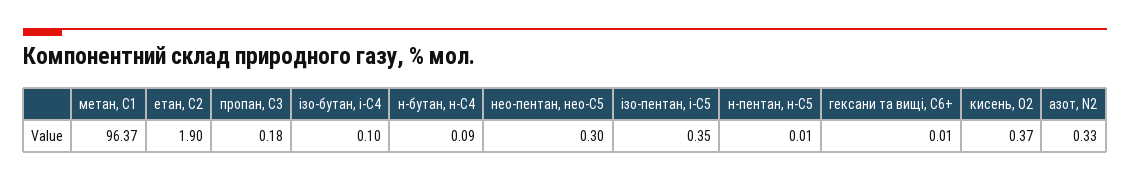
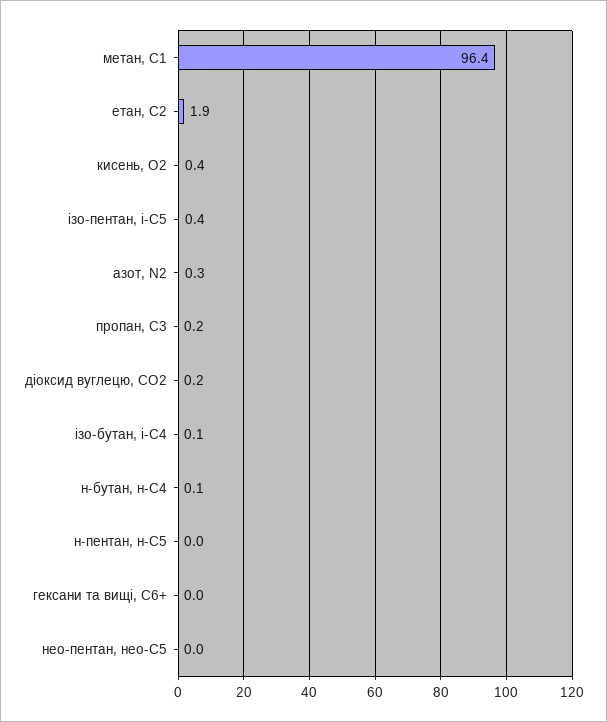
нео-пентан, нео-С5: 0.3 -> 0
діоксид вуглецю, CО2: none -> 0.2

